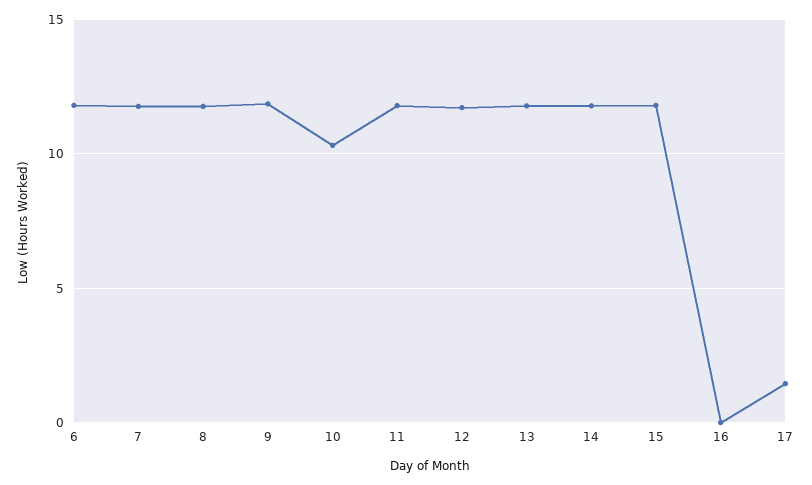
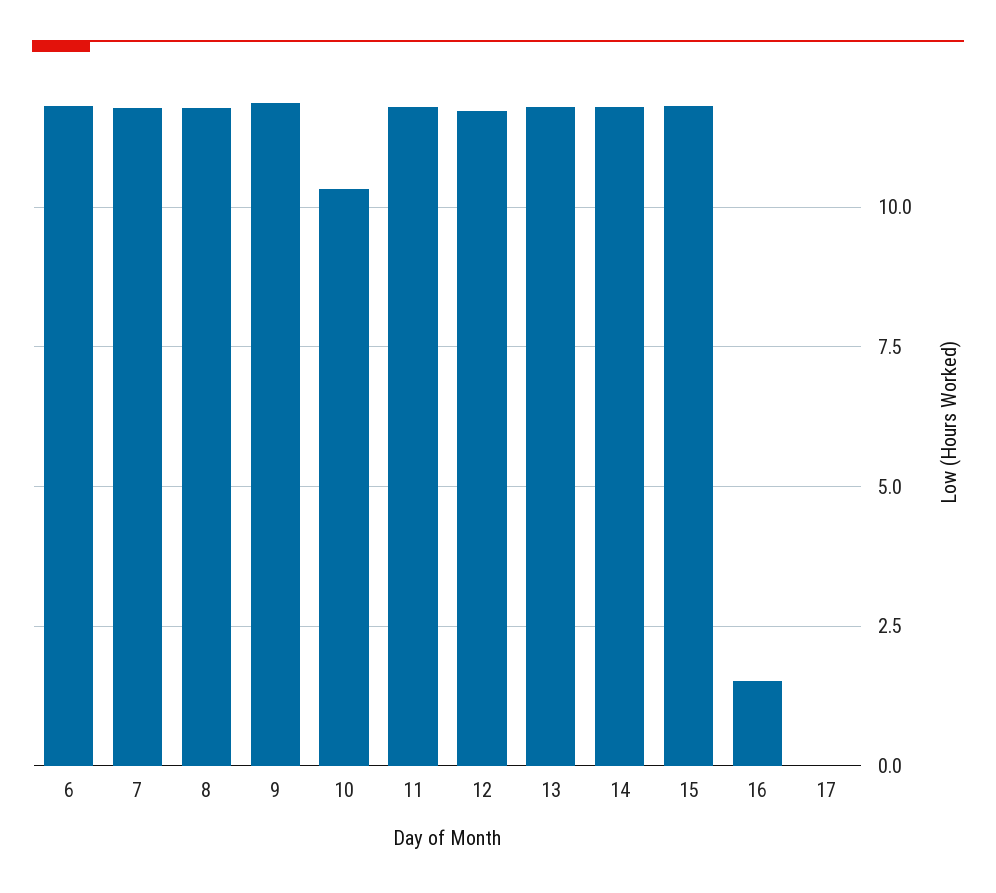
16: 0 -> 1.5
17: 1.5 -> 0

